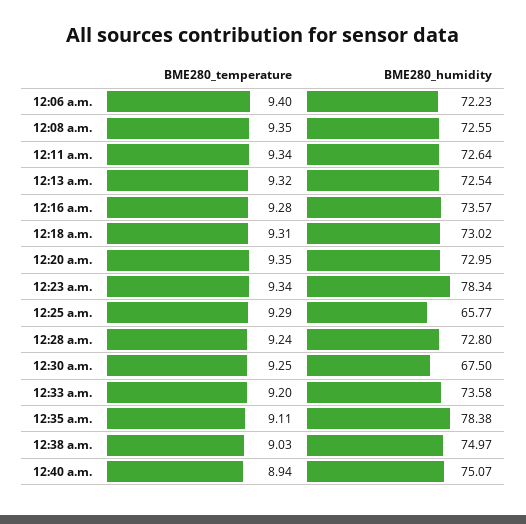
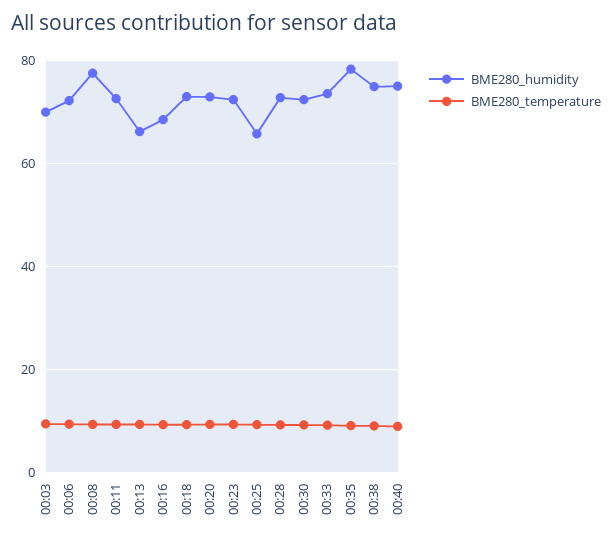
BME280_humidity, 12:08 a.m.: 72.55 -> 78
BME280_humidity, 12:13 a.m.: 72.54 -> 66
BME280_humidity, 12:16 a.m.: 73.57 -> 68
BME280_humidity, 12:23 a.m.: 78.34 -> 72
BME280_humidity, 12:30 a.m.: 67.5 -> 72
BME280_humidity, 00:03: none -> 70
BME280_temperature, 00:03: none -> 10

